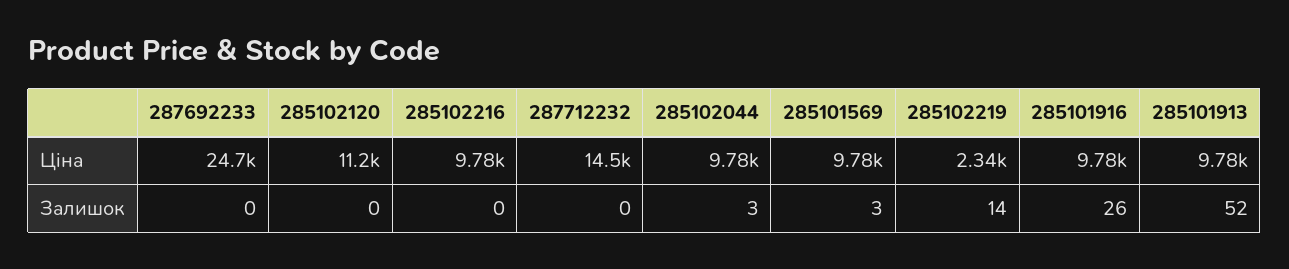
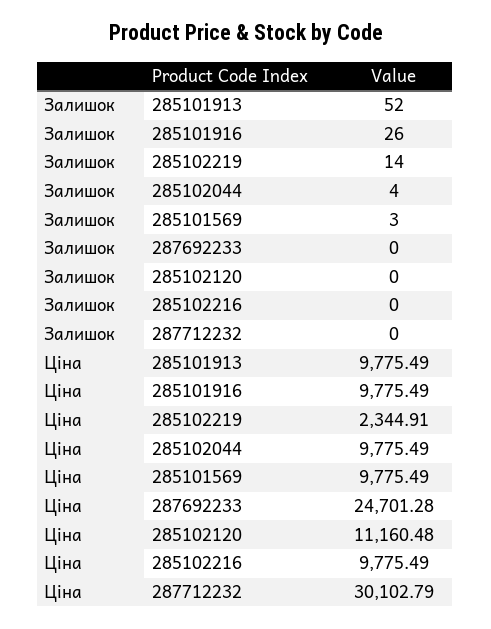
287712232, Ціна: 14500 -> 30102.79
285102044, Залишок: 3 -> 4

